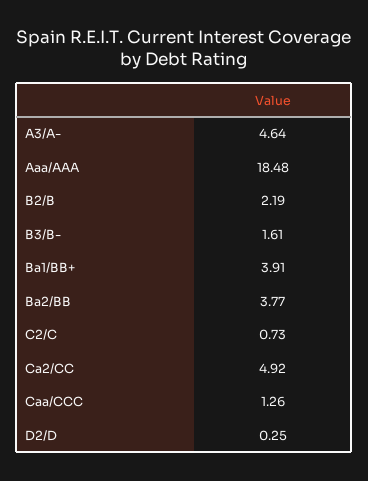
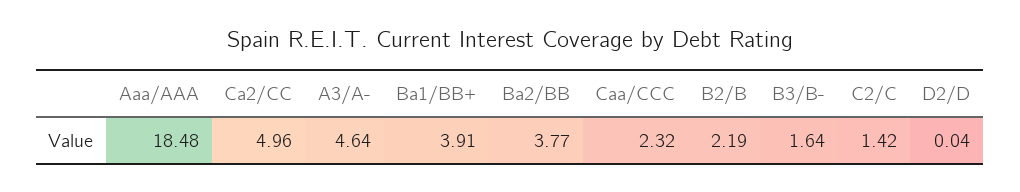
B3/B-: 1.61 -> 1.64
C2/C: 0.73 -> 1.42
Ca2/CC: 4.92 -> 4.96
Caa/CCC: 1.26 -> 2.32
D2/D: 0.25 -> 0.04

